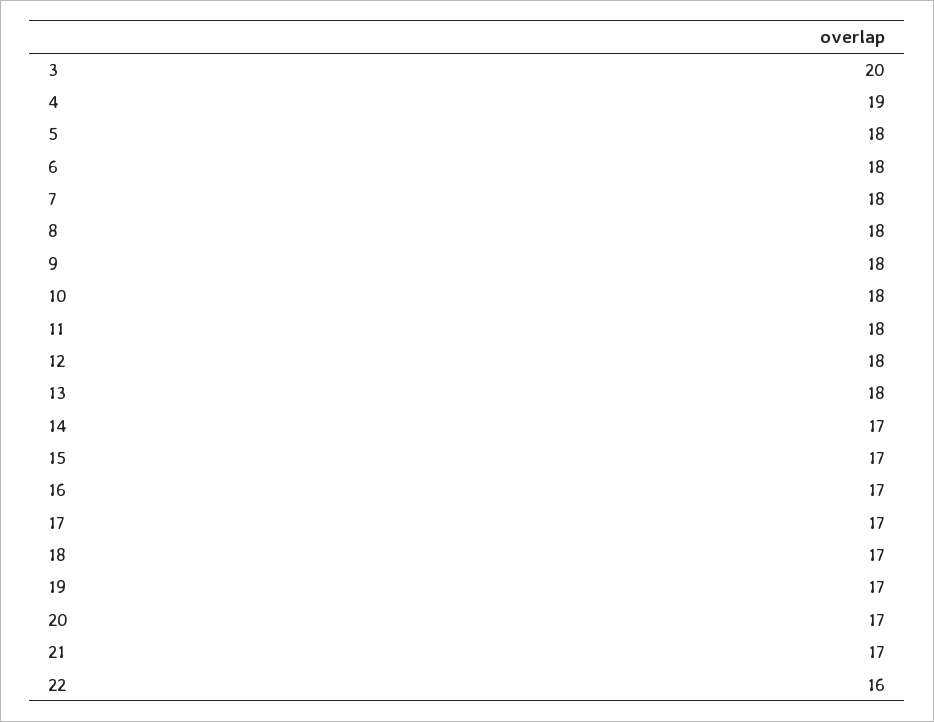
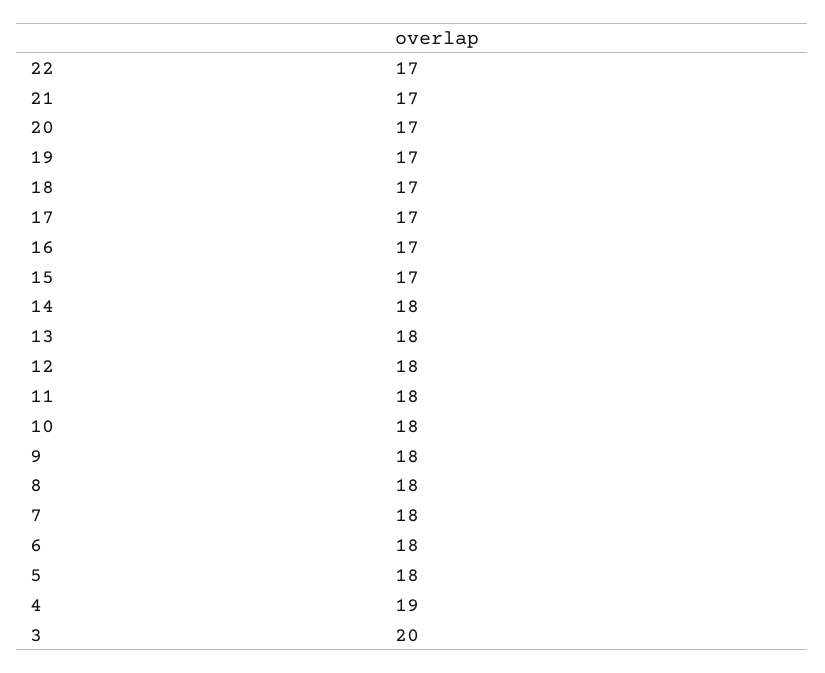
14: 17 -> 18
22: 16 -> 17

